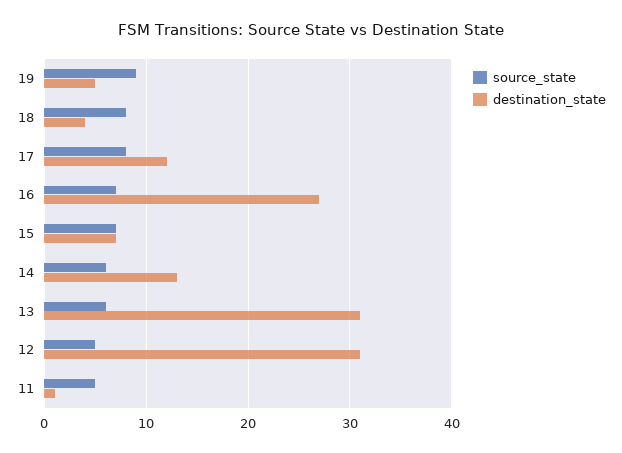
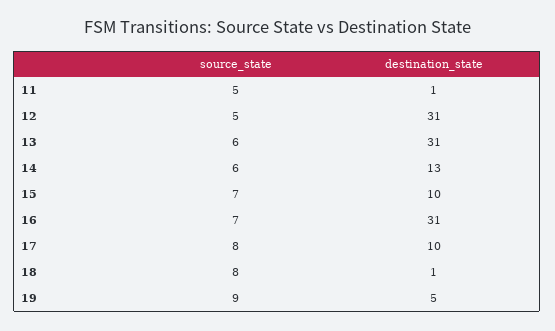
destination_state, 18: 4 -> 1
destination_state, 17: 12 -> 10
destination_state, 16: 27 -> 31
destination_state, 15: 7 -> 10

